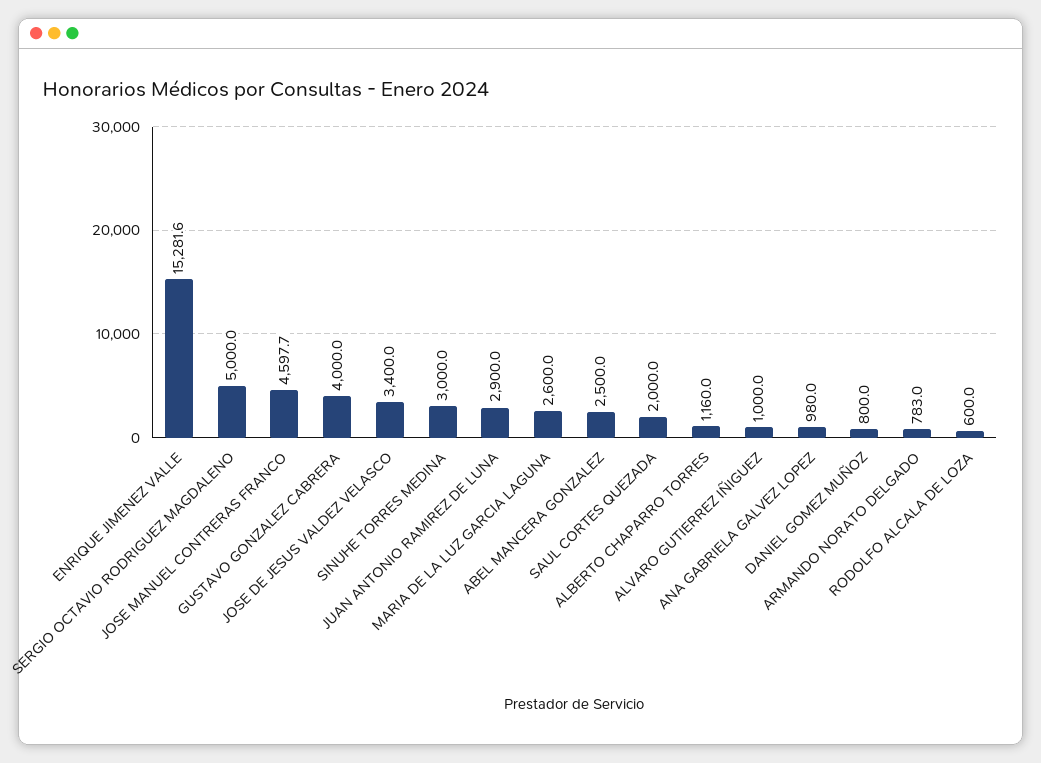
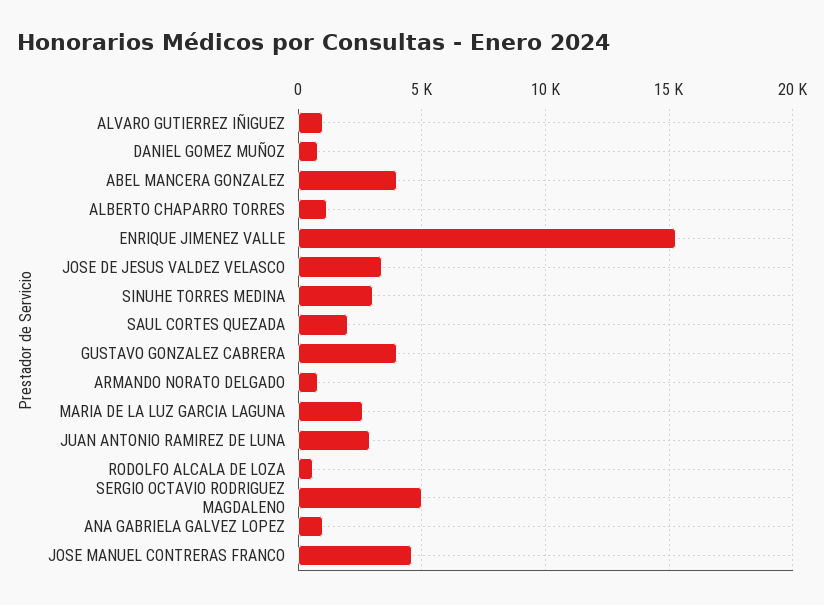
ABEL MANCERA GONZALEZ: 2500 -> 4000

